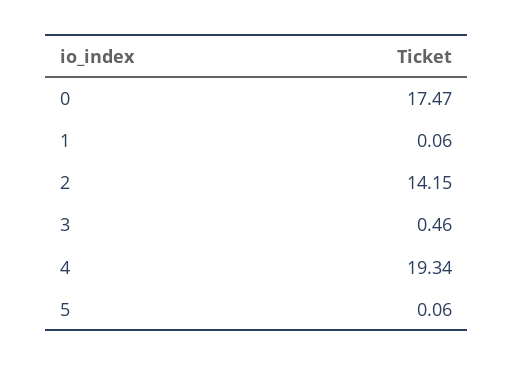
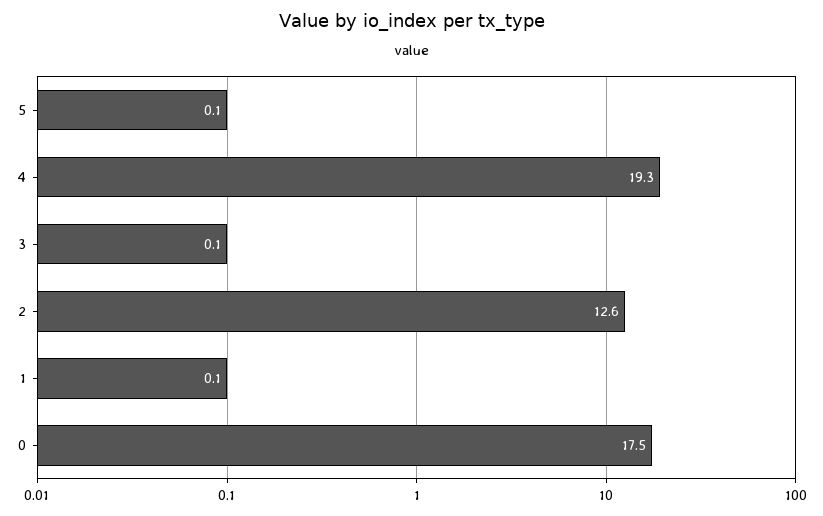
2: 14.15 -> 12.6
3: 0.46 -> 0.1

